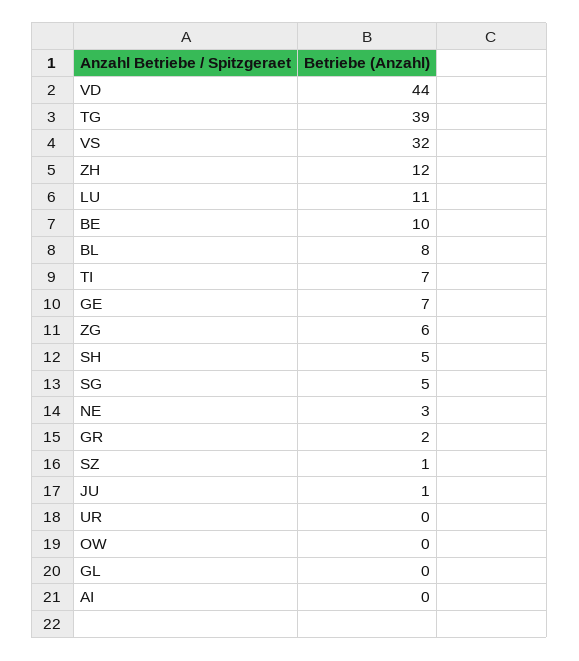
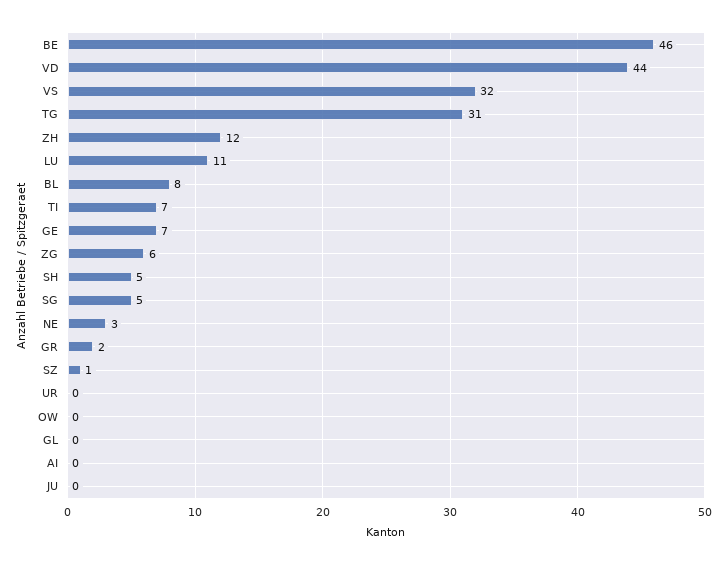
TG: 39 -> 31
BE: 10 -> 46
JU: 1 -> 0

